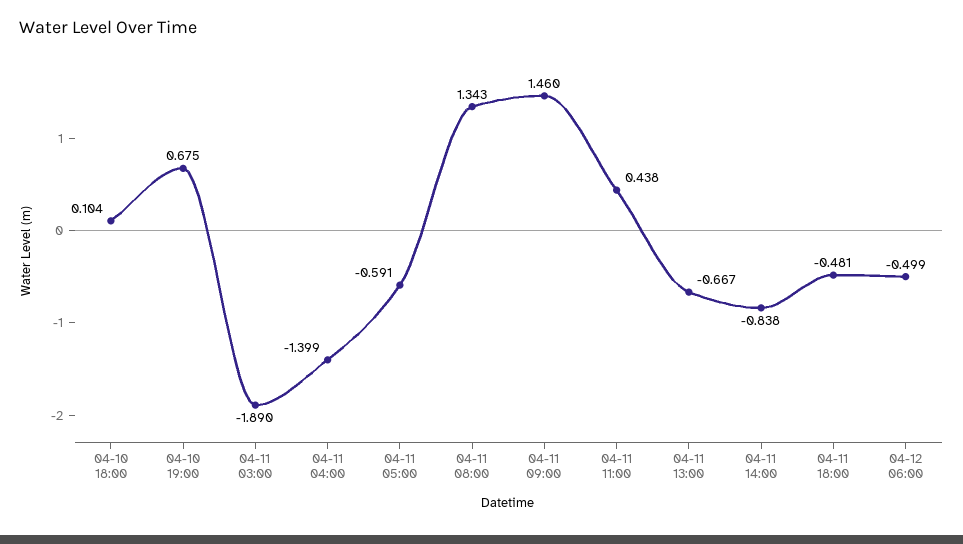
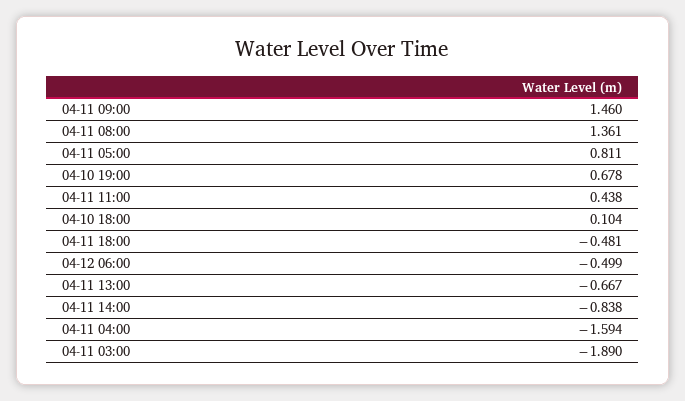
04-10 19:00: 0.675 -> 0.678
04-11 04:00: -1.399 -> -1.594
04-11 05:00: -0.591 -> 0.811
04-11 08:00: 1.343 -> 1.361

